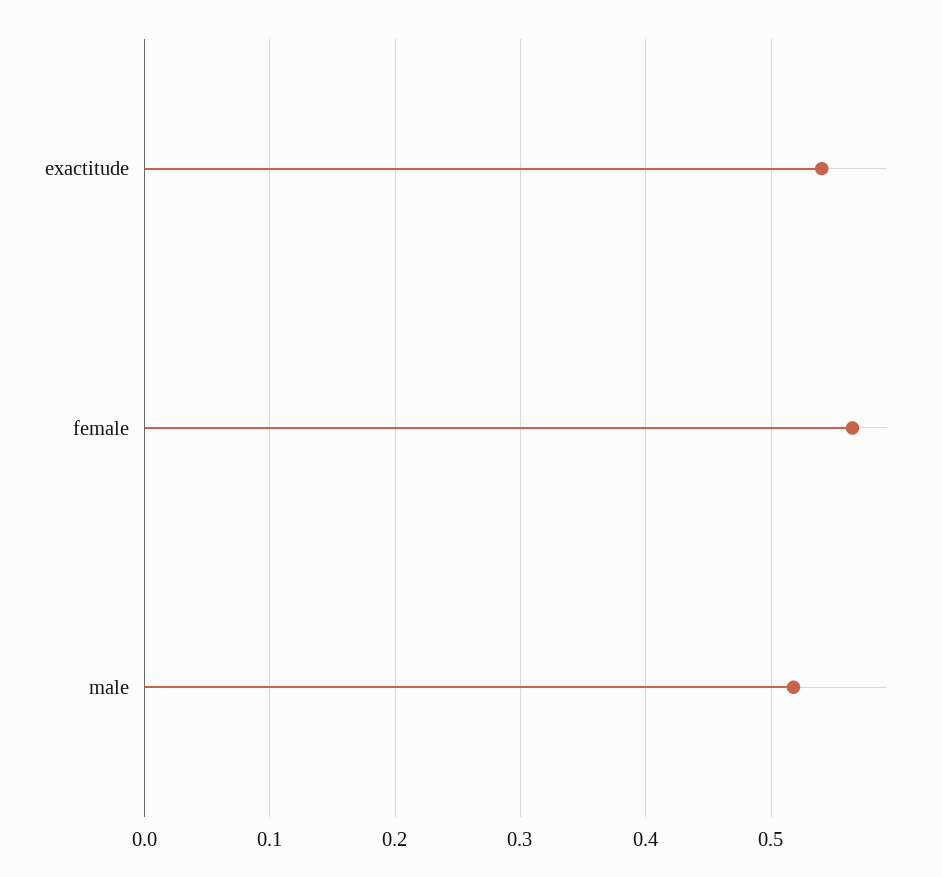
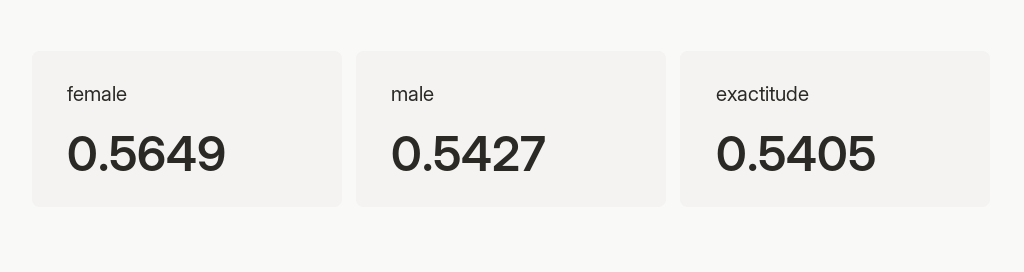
male: 0.52 -> 0.5427

